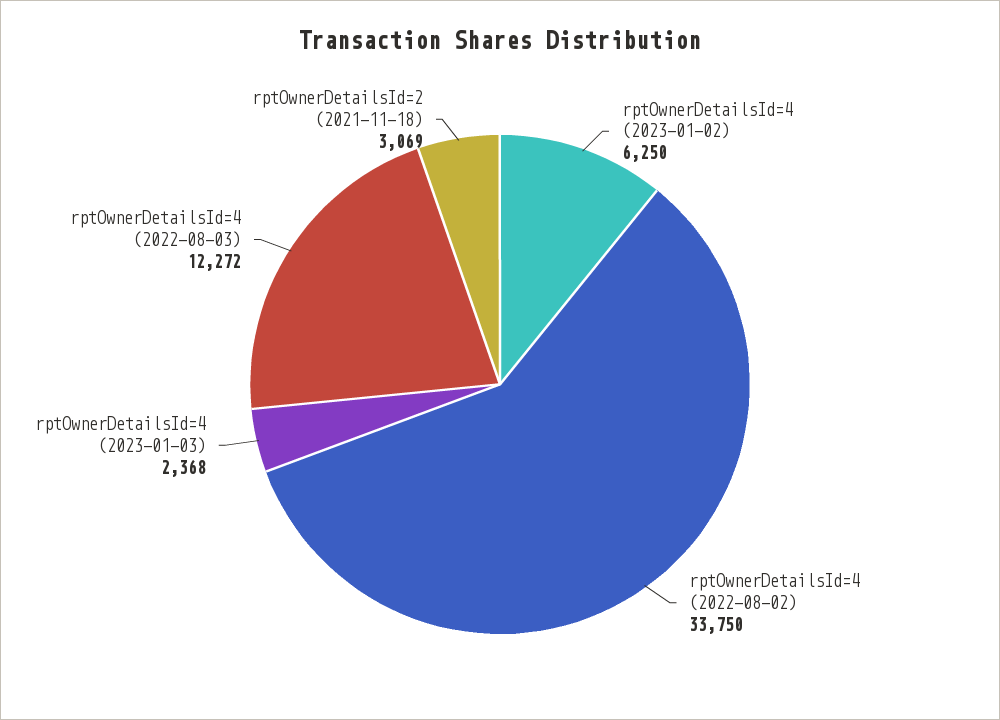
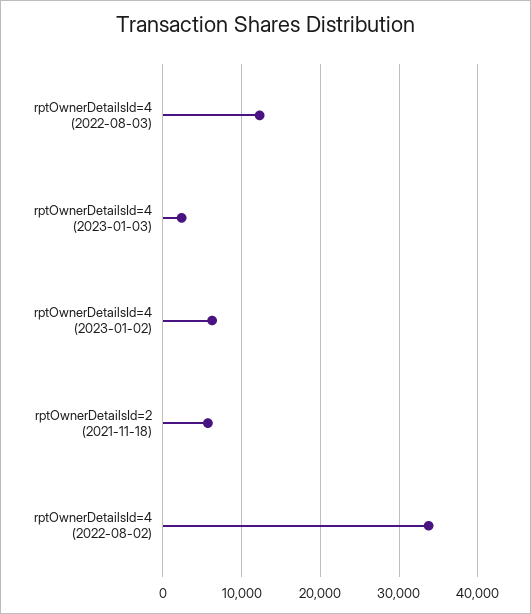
rptOwnerDetailsId=2 (2021-11-18): 3069 -> 6000

